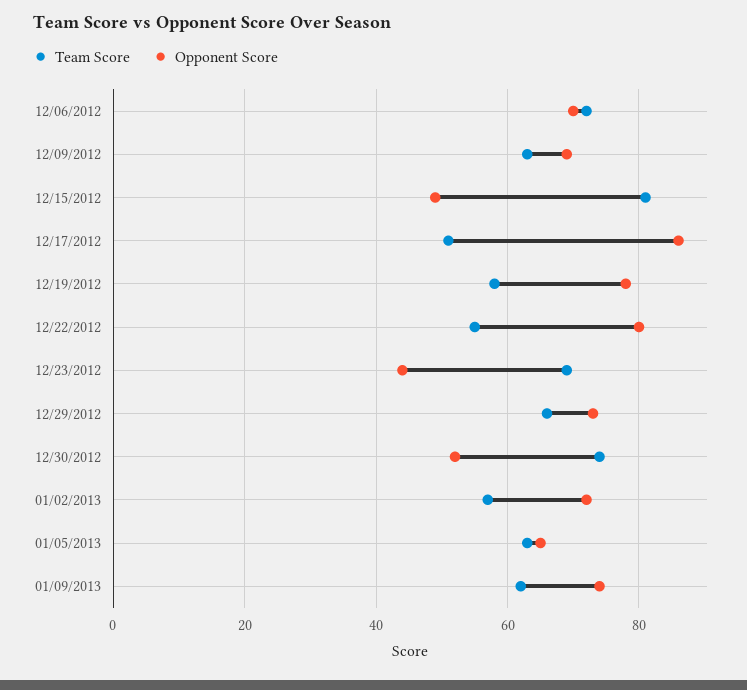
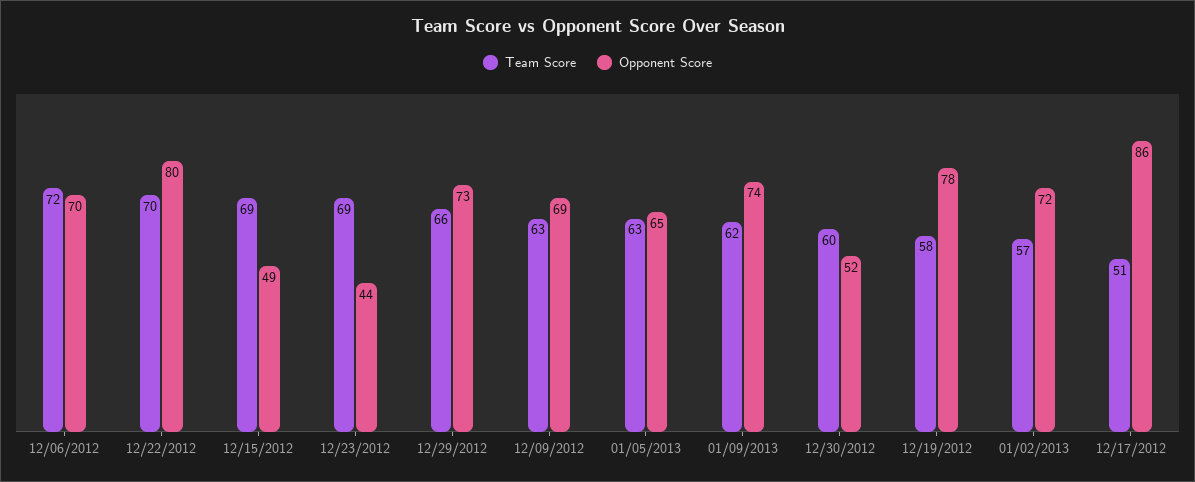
Team Score, 12/15/2012: 80 -> 69
Team Score, 12/22/2012: 55 -> 70
Team Score, 12/30/2012: 75 -> 60

